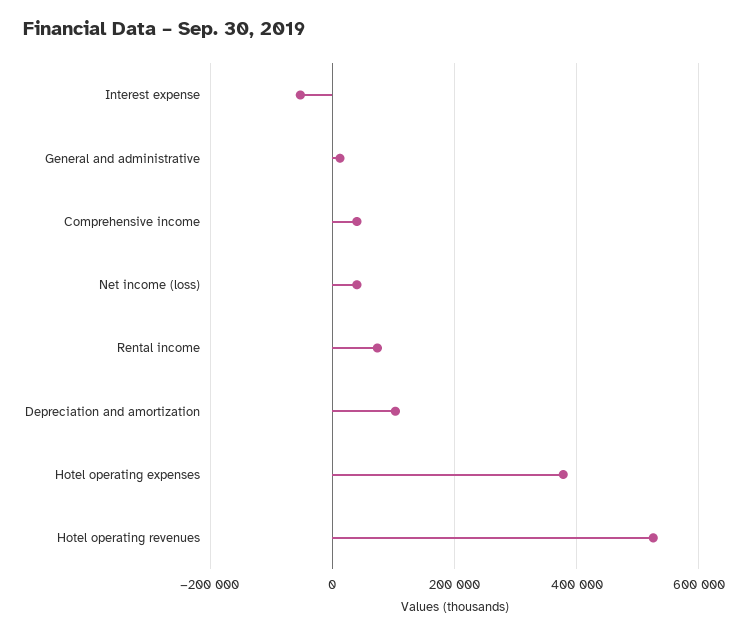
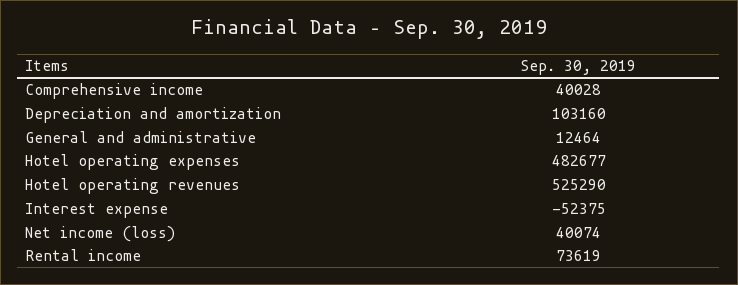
Hotel operating expenses: 380000 -> 482677

